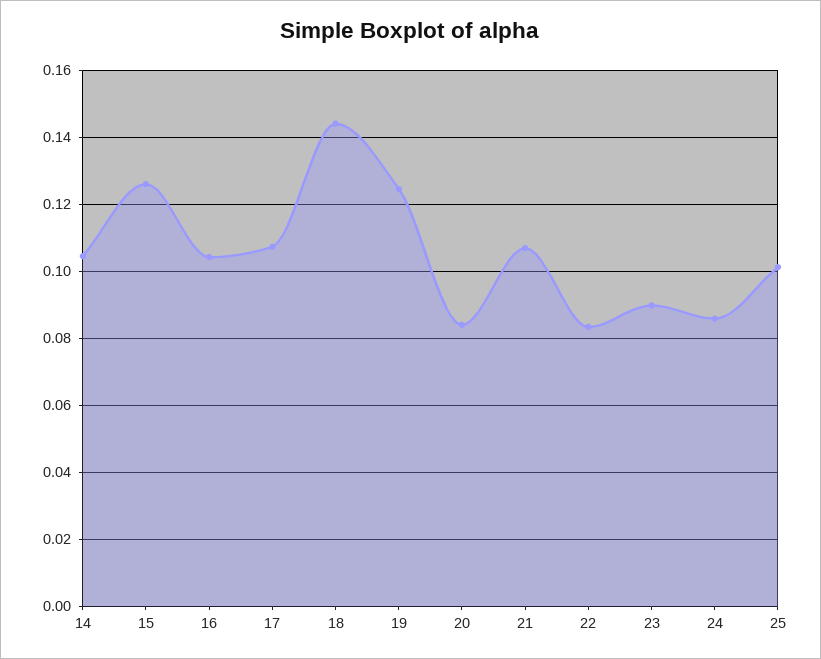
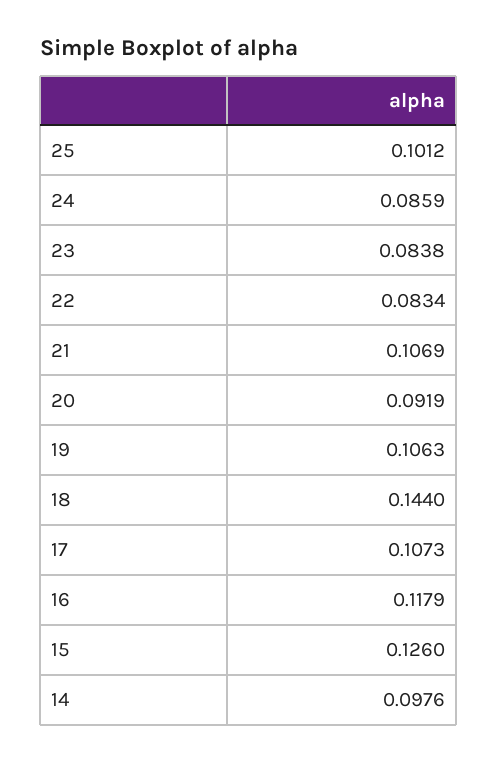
14: 0.104 -> 0.0976
16: 0.104 -> 0.1179
19: 0.124 -> 0.1063
20: 0.084 -> 0.0919
23: 0.09 -> 0.0838

